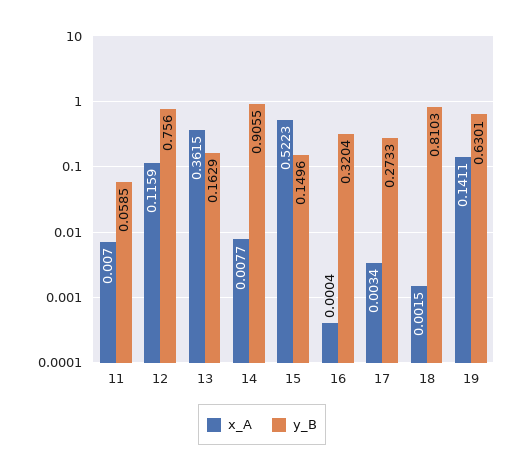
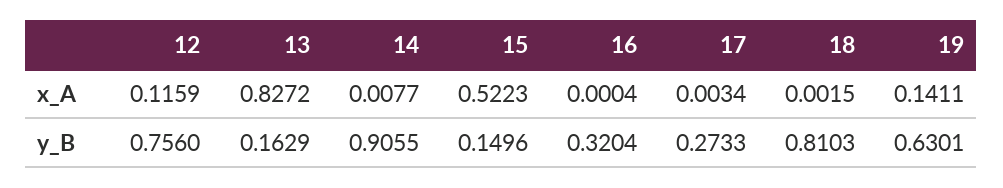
x_A, 11: 0.007 -> none
y_B, 11: 0.0585 -> none
x_A, 13: 0.3615 -> 0.8272

